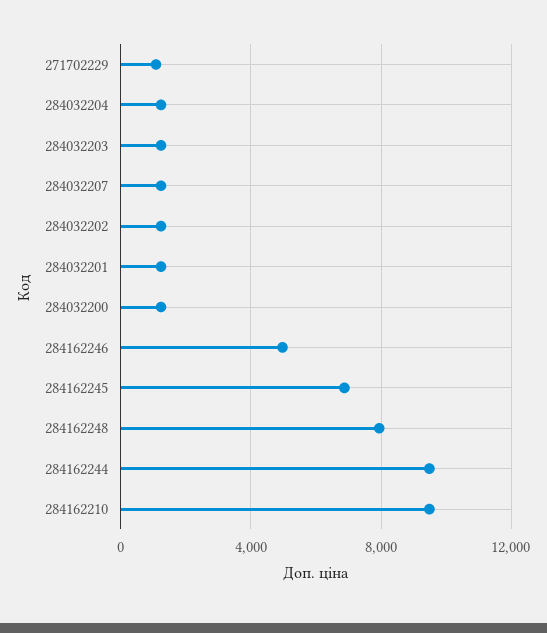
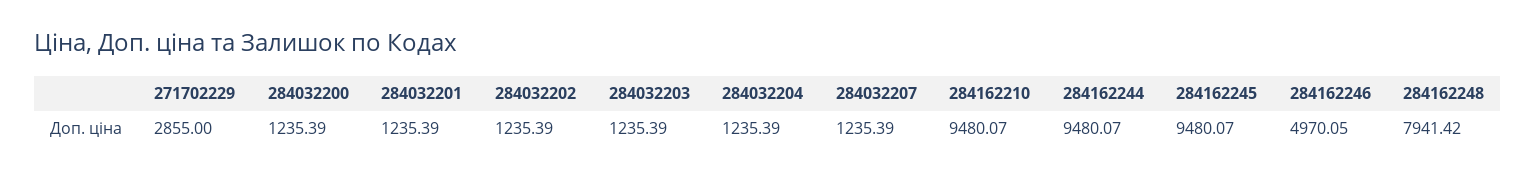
271702229: 1000 -> 2855
284162245: 7000 -> 9480.07

